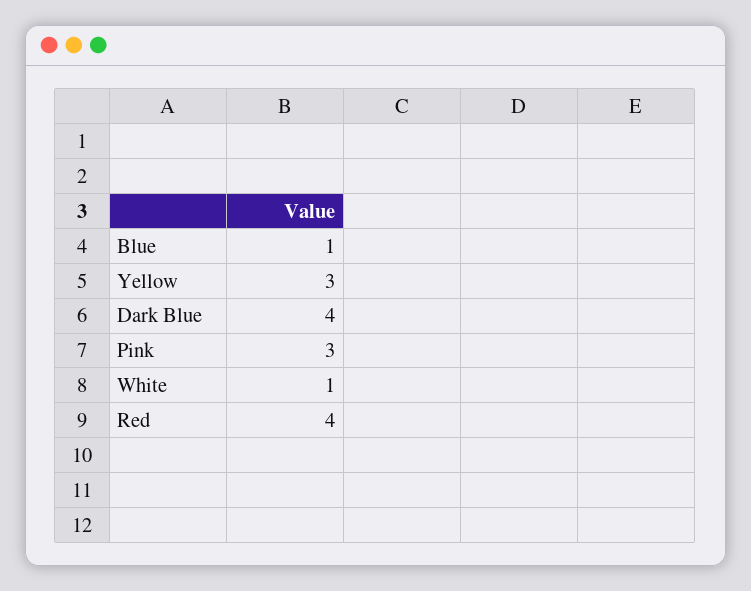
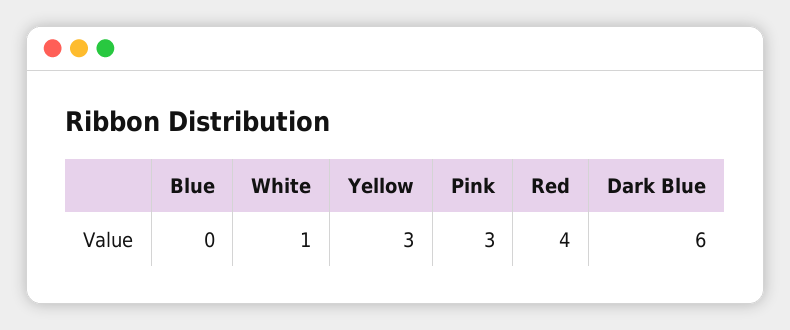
Blue: 1 -> 0
Dark Blue: 4 -> 6

